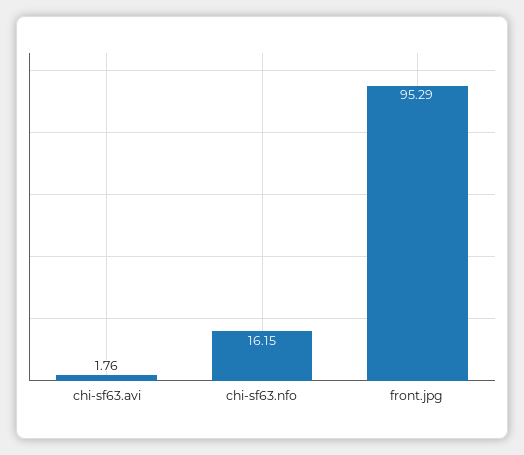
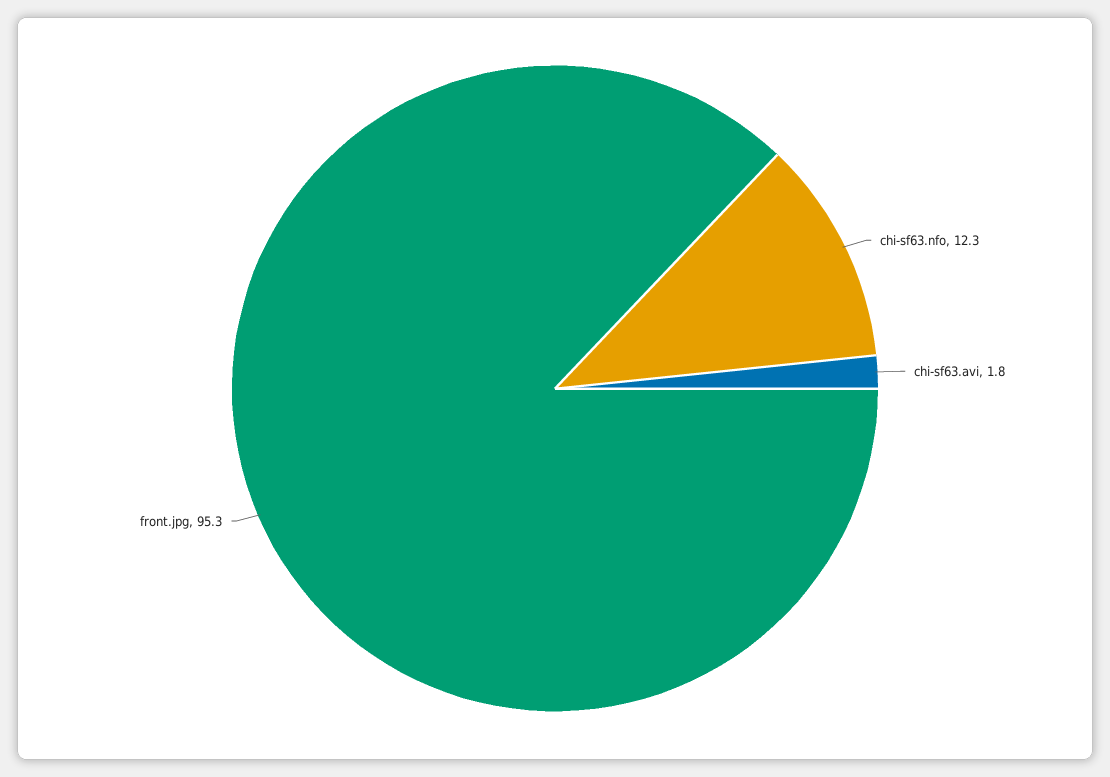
chi-sf63.nfo: 16.15 -> 12.3

